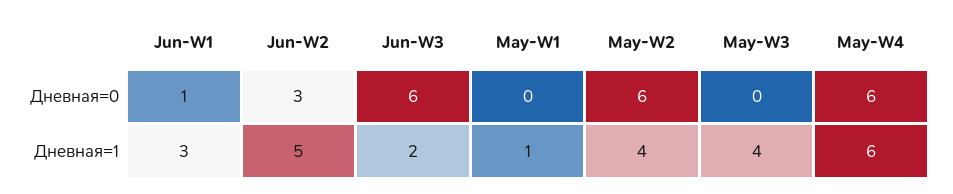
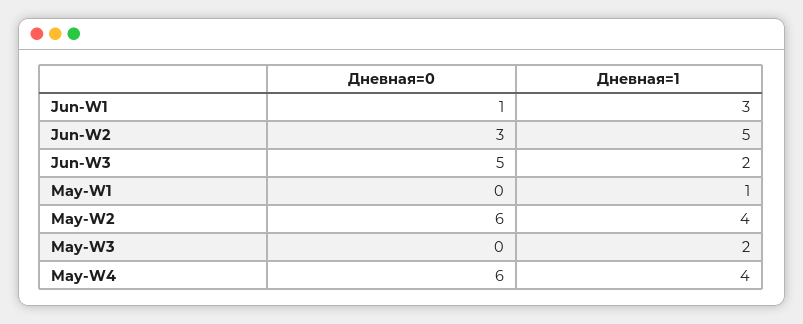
Jun-W3, Дневная=0: 6 -> 5
May-W3, Дневная=1: 4 -> 2
May-W4, Дневная=1: 6 -> 4

